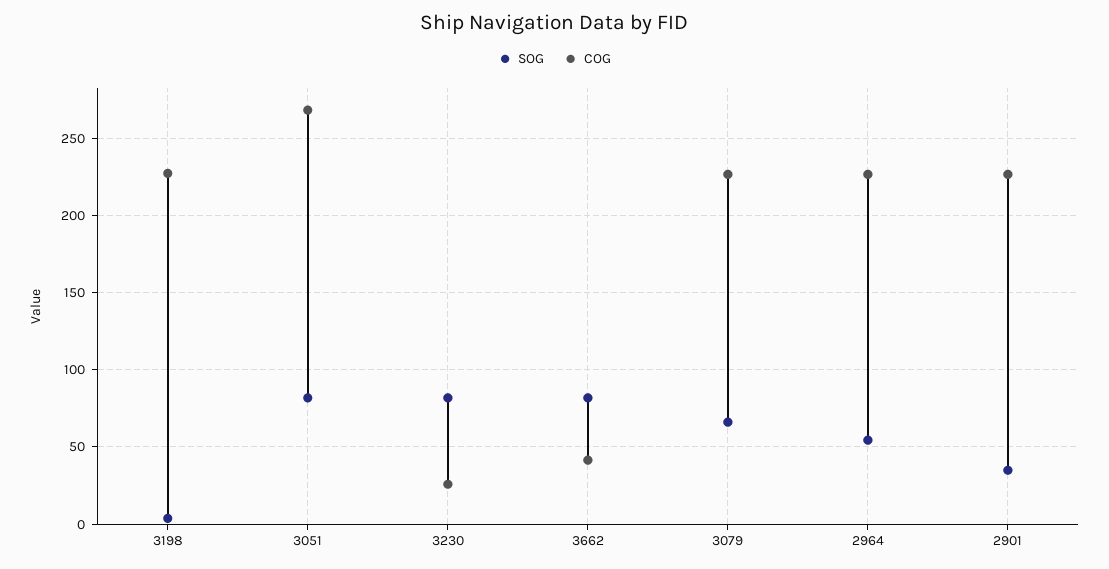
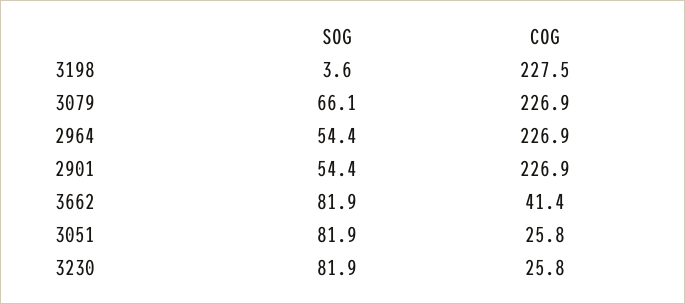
COG, 3051: 270 -> 25.8
SOG, 2901: 35 -> 54.4

